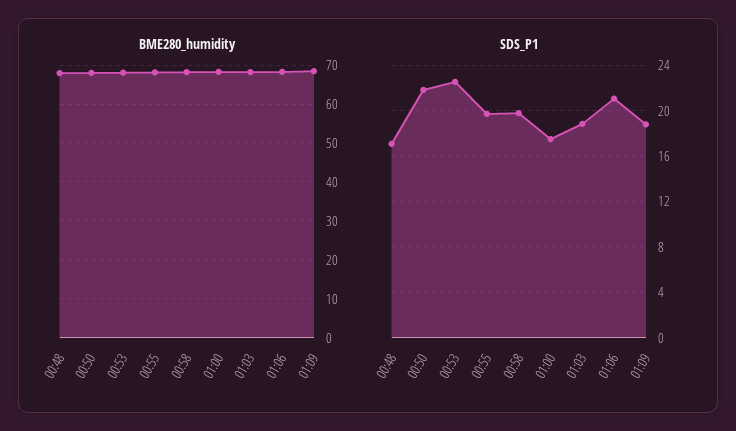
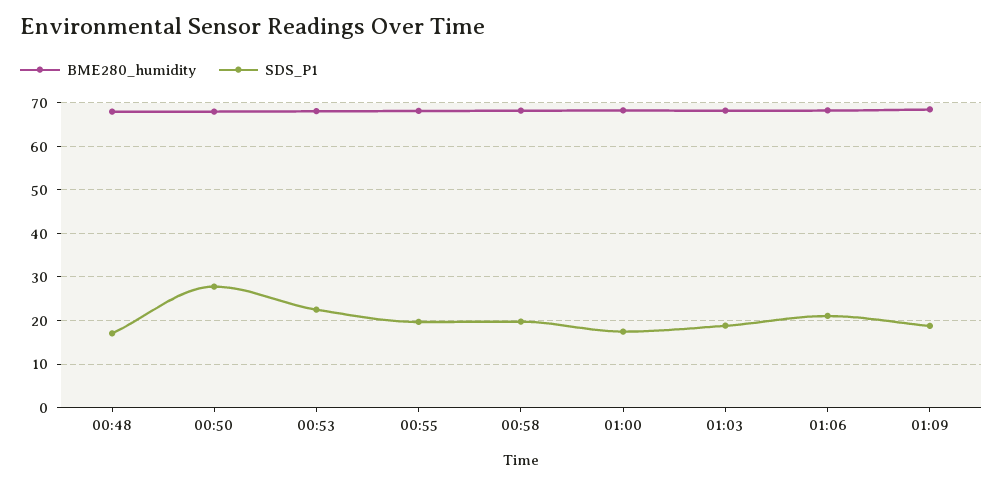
SDS_P1, 00:50: 22 -> 28

